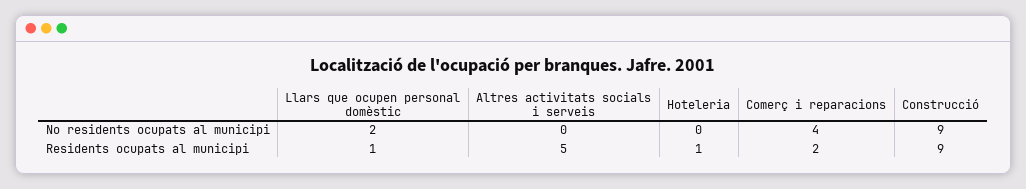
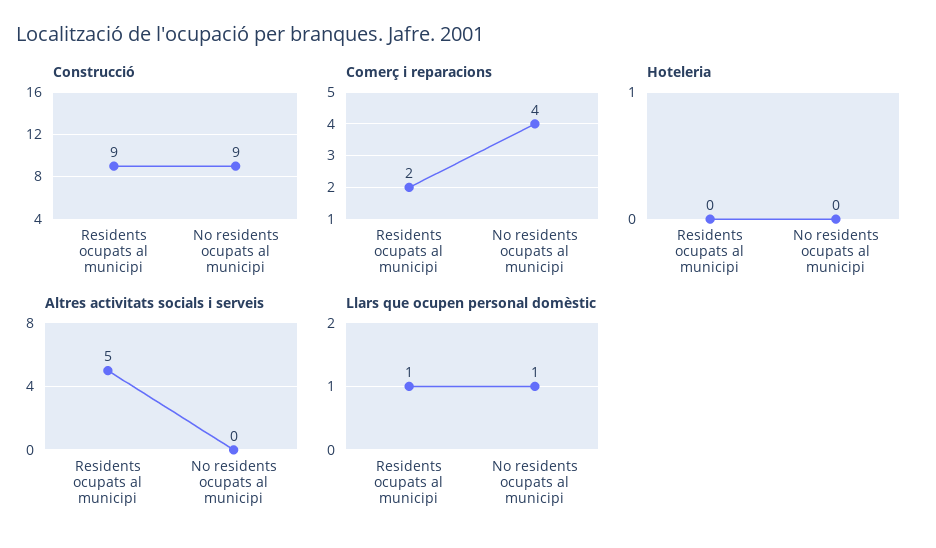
Llars que ocupen personal domèstic, No residents ocupats al municipi: 2 -> 1
Hoteleria, Residents ocupats al municipi: 1 -> 0

